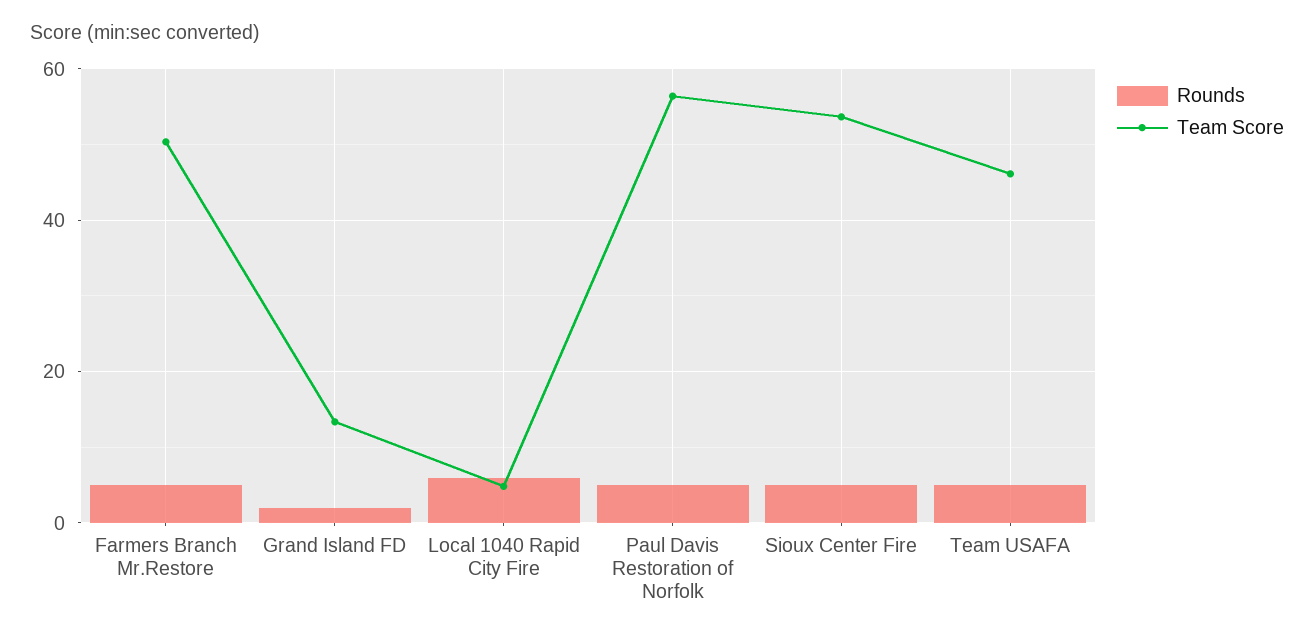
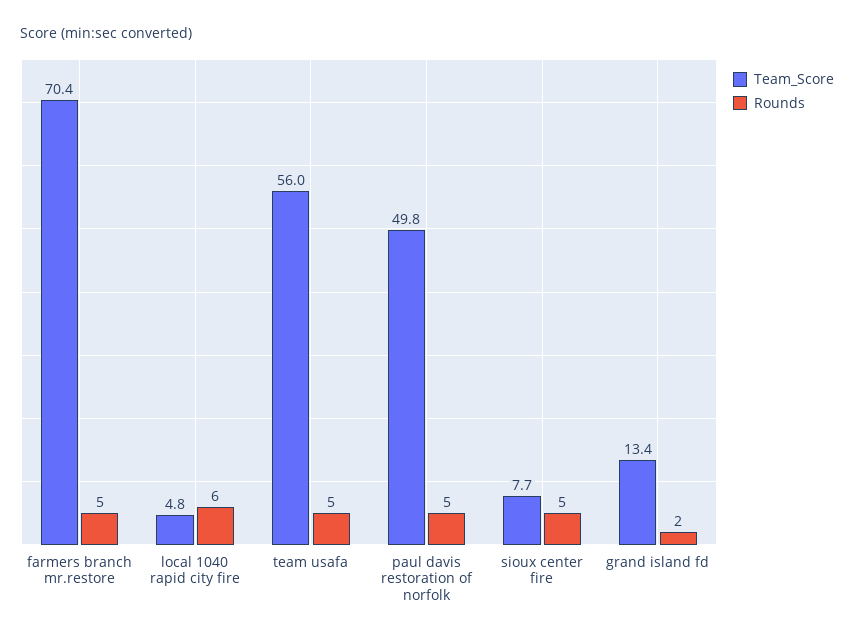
Team Score, Farmers Branch Mr.Restore: 50 -> 70.4
Team Score, Paul Davis Restoration of Norfolk: 56 -> 49.8
Team Score, Sioux Center Fire: 54 -> 7.7
Team Score, Team USAFA: 46 -> 56

